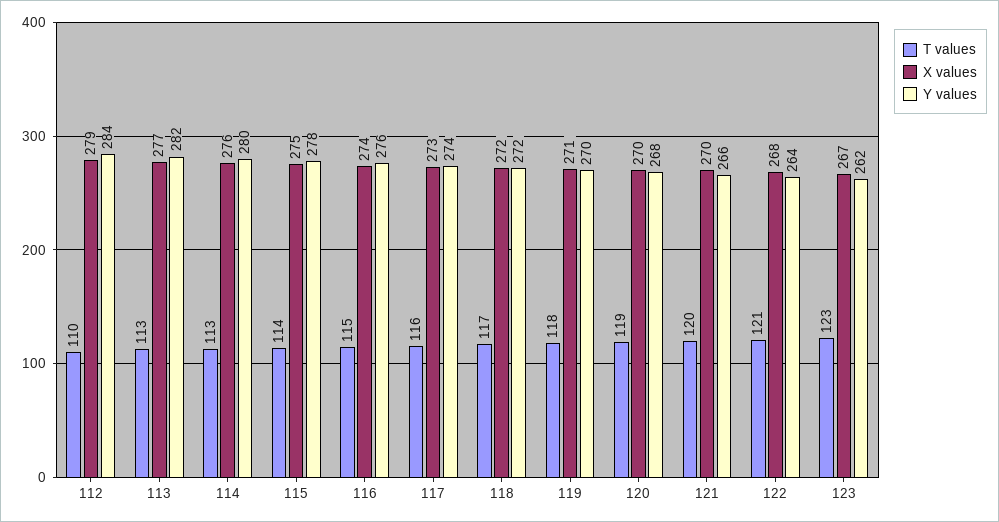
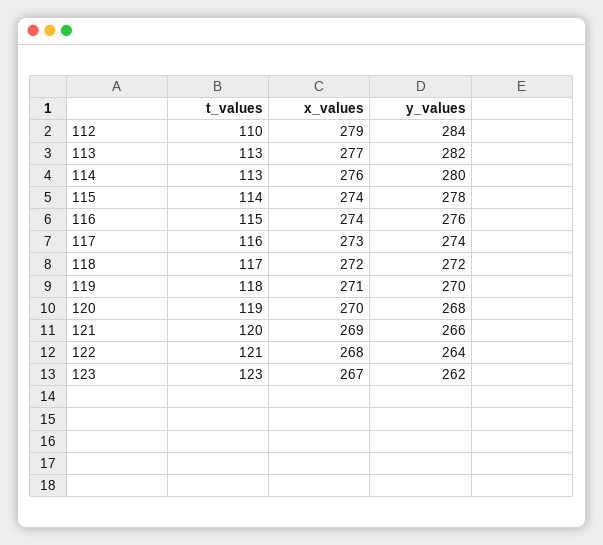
X values, 115: 275 -> 274
X values, 121: 270 -> 269

